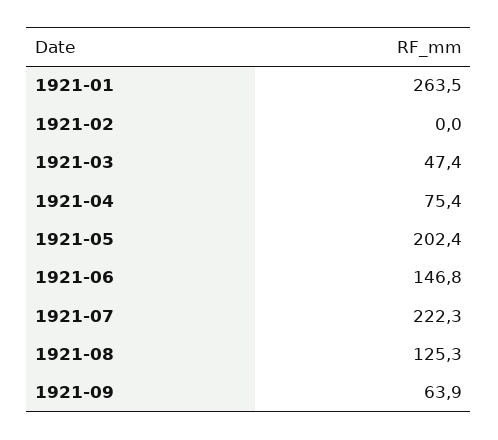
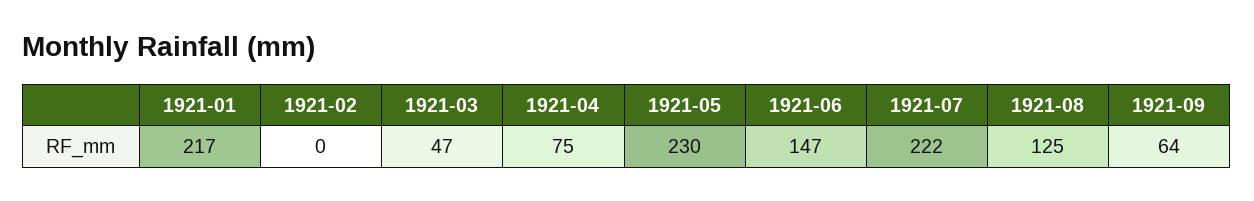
1921-01: 263.5 -> 217
1921-05: 202.4 -> 230

